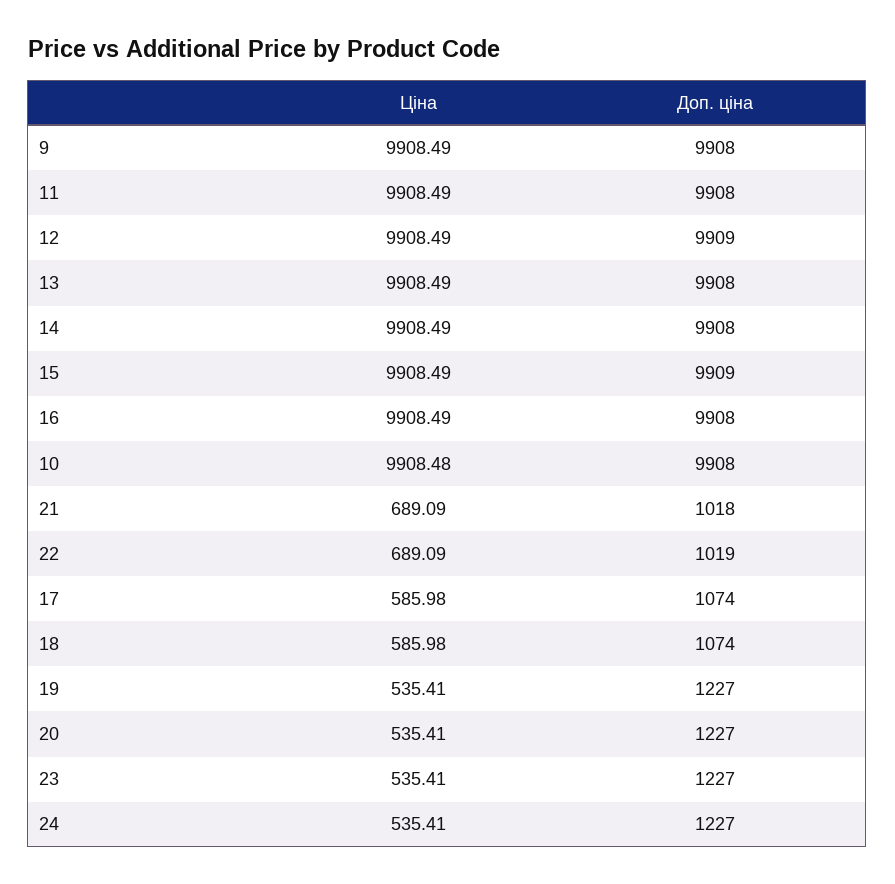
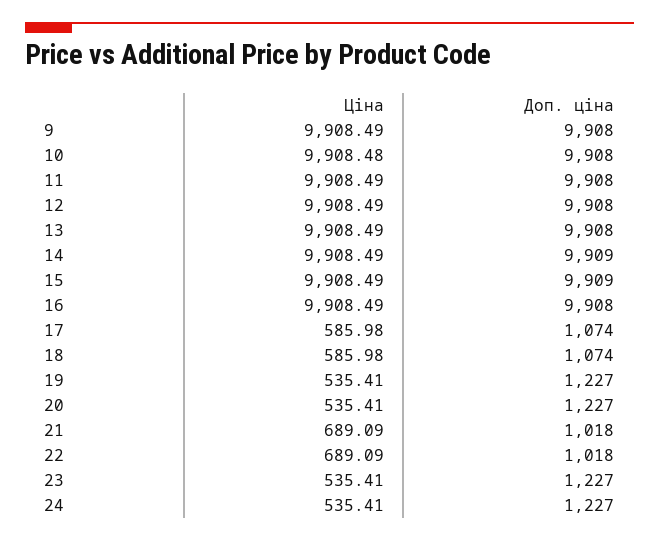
Доп. ціна, 12: 9909 -> 9908
Доп. ціна, 14: 9908 -> 9909
Доп. ціна, 22: 1019 -> 1018

